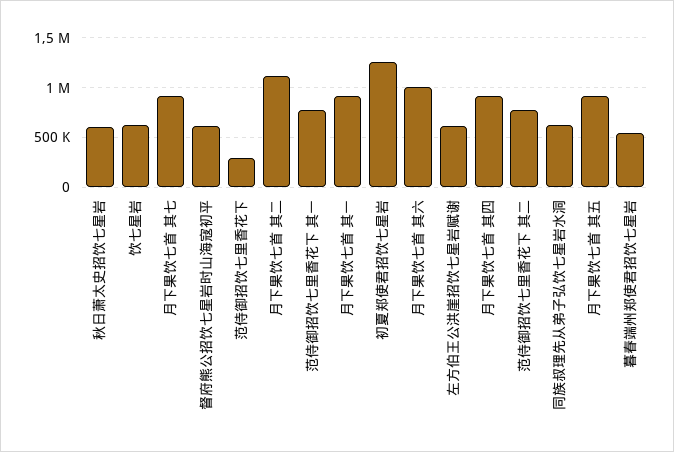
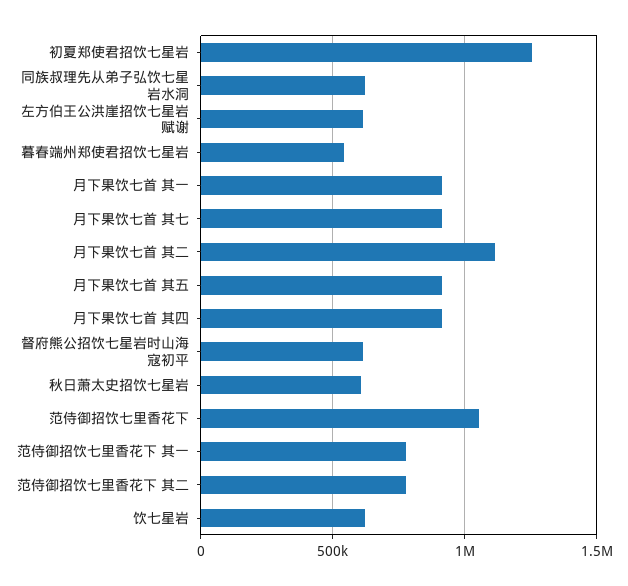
范侍御招饮七里香花下: 300000 -> 1050000
月下果饮七首 其六: 1000000 -> none

